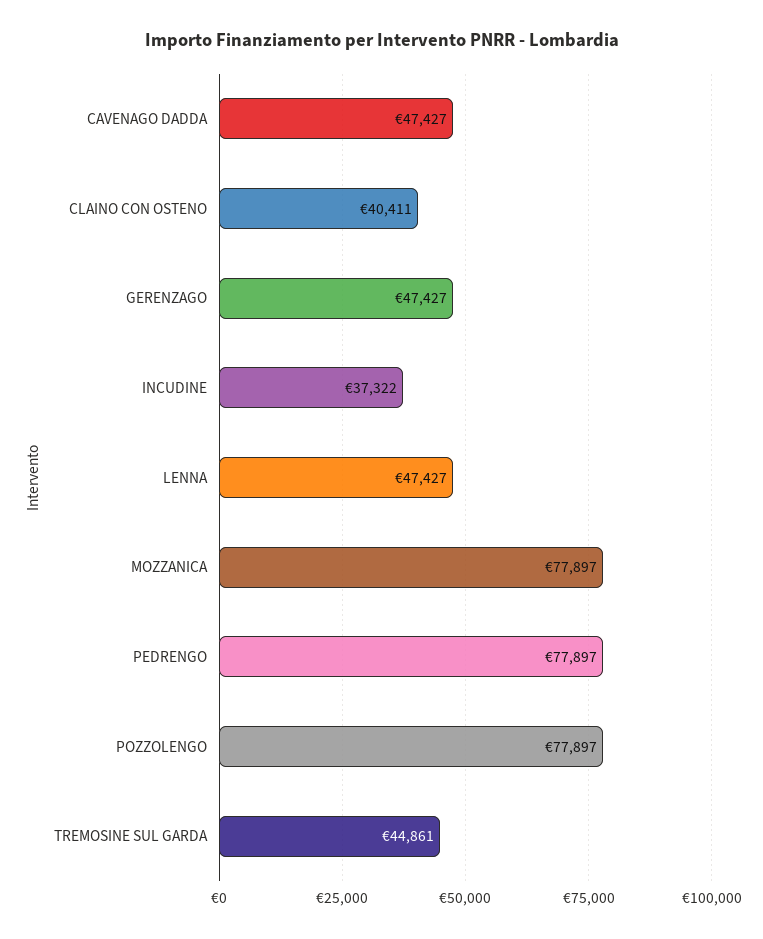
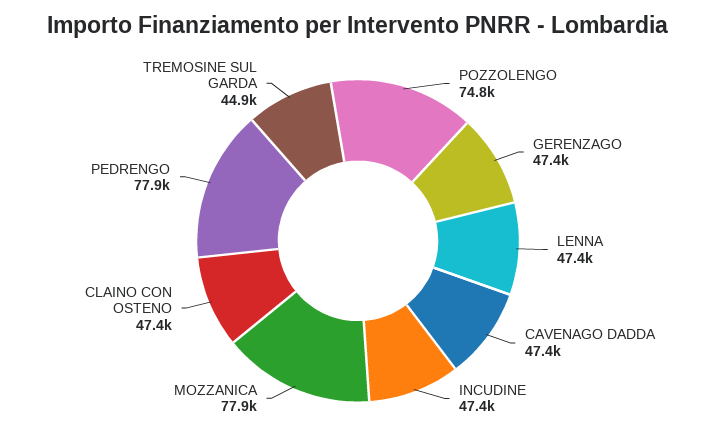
CLAINO CON OSTENO: 40411 -> 47400
INCUDINE: 37322 -> 47400
POZZOLENGO: 77897 -> 74800

